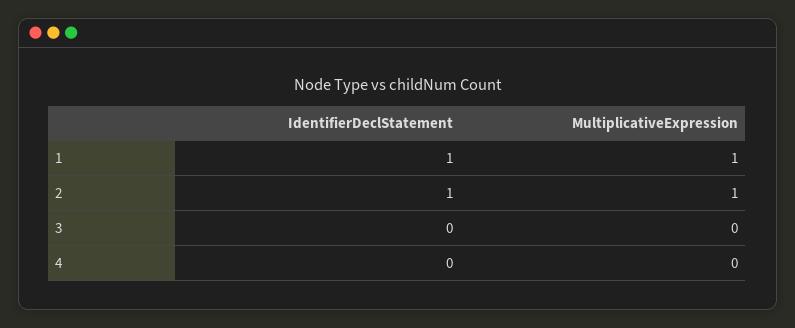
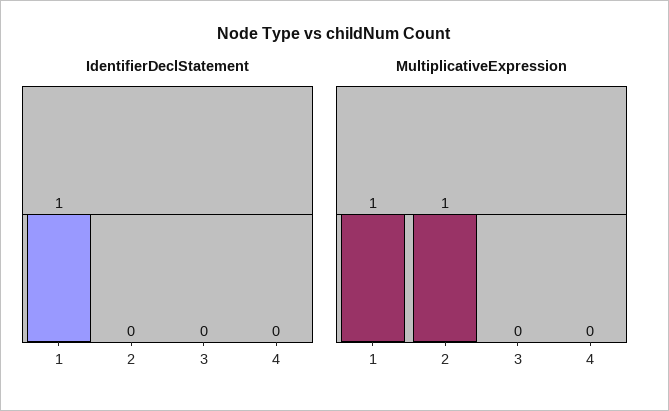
IdentifierDeclStatement, 2: 1 -> 0

